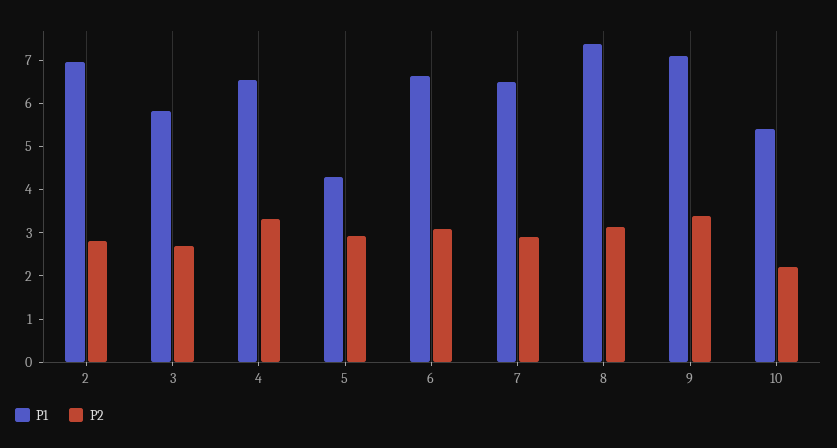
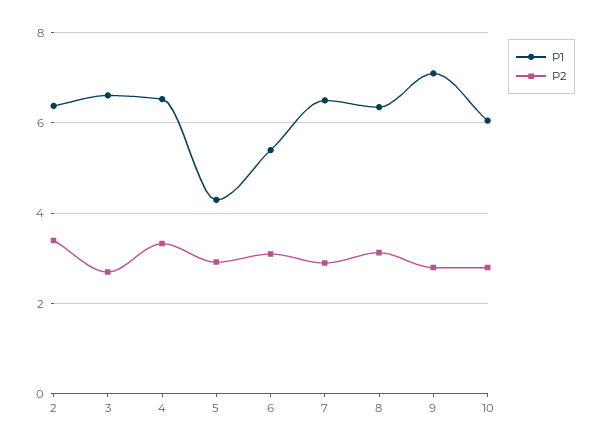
P1, 2: 7 -> 6.4
P2, 2: 2.8 -> 3.4
P1, 3: 5.8 -> 6.6
P1, 6: 6.6 -> 5.4
P1, 8: 7.4 -> 6.4
P2, 9: 3.4 -> 2.8
P1, 10: 5.4 -> 6
P2, 10: 2.2 -> 2.8

